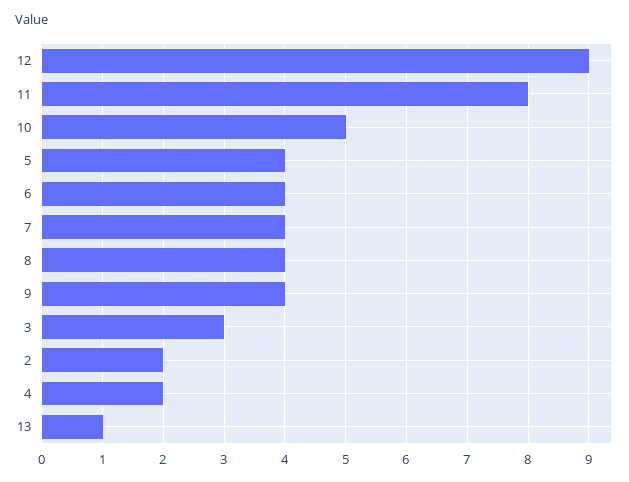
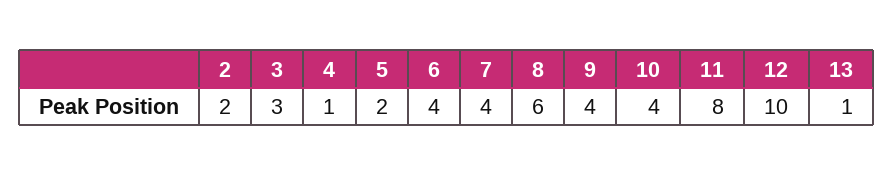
12: 9 -> 10
10: 5 -> 4
5: 4 -> 2
8: 4 -> 6
4: 2 -> 1

